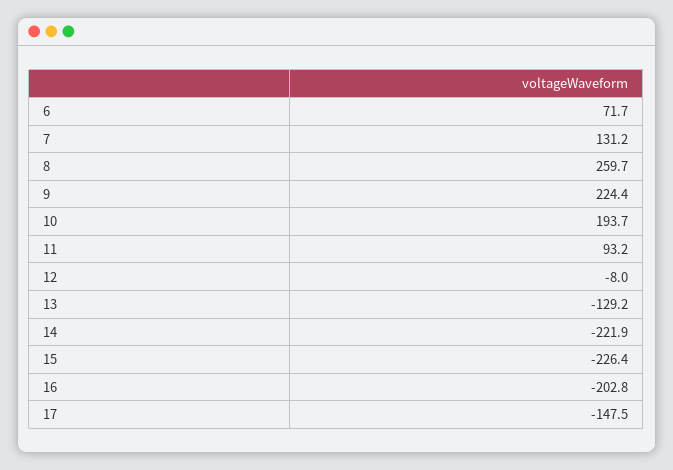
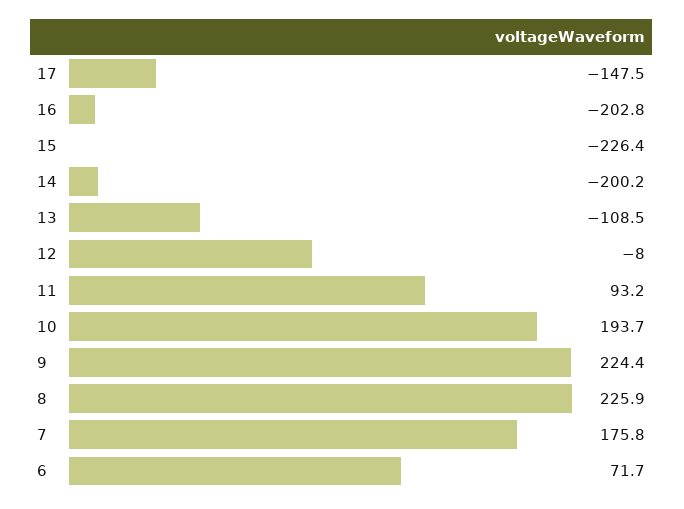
7: 131.2 -> 175.8
8: 259.7 -> 225.9
13: -129.2 -> -108.5
14: -221.9 -> -200.2

